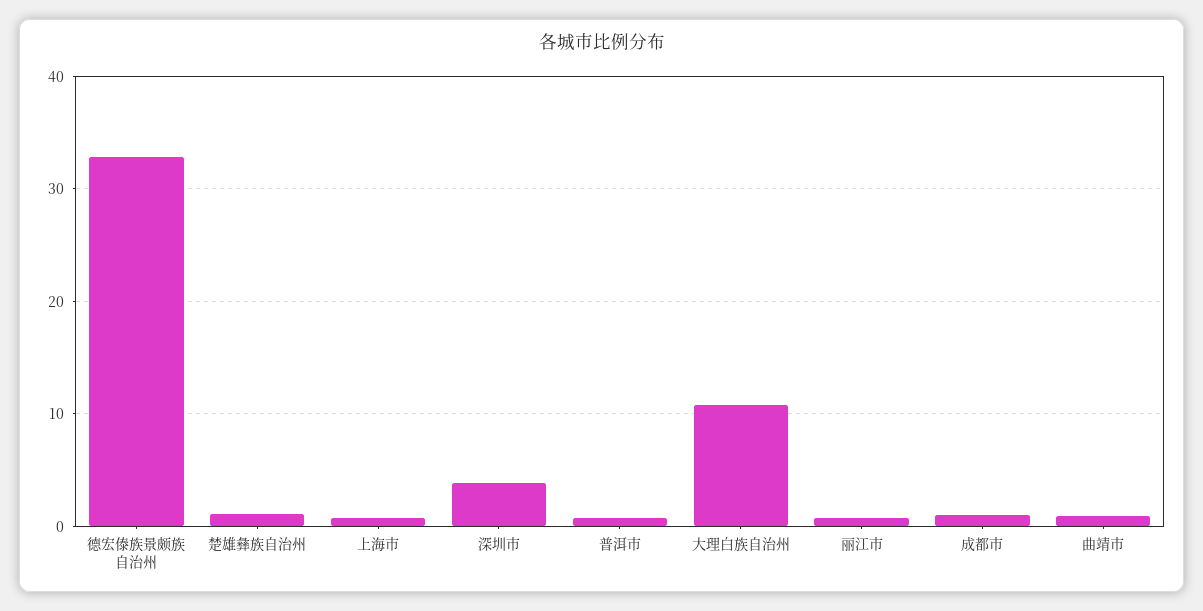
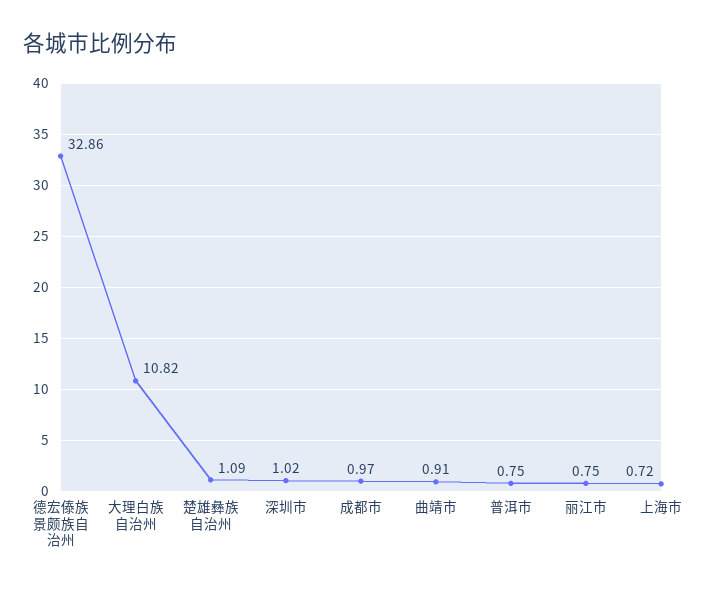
深圳市: 4 -> 1.02

